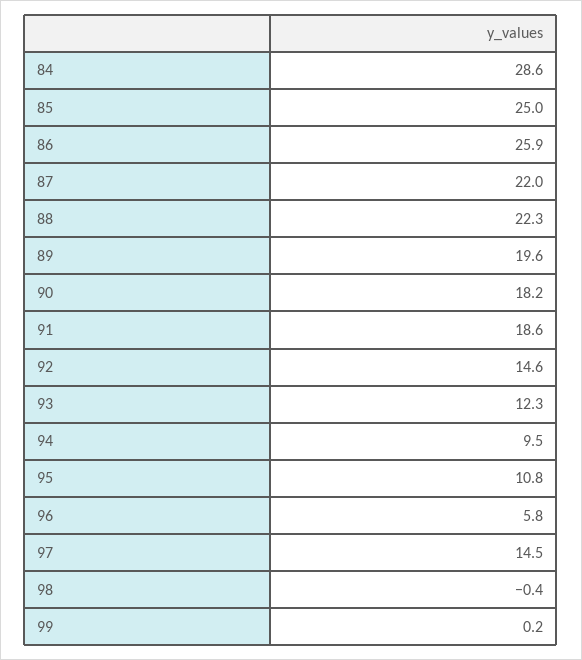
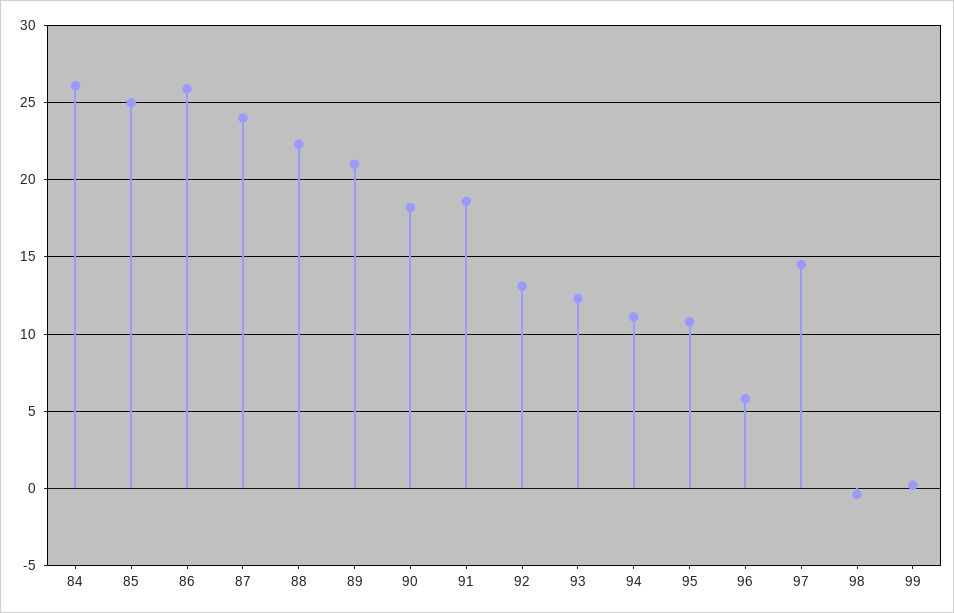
84: 28.6 -> 26
87: 22 -> 24
89: 19.6 -> 21
92: 14.6 -> 13
94: 9.5 -> 11

